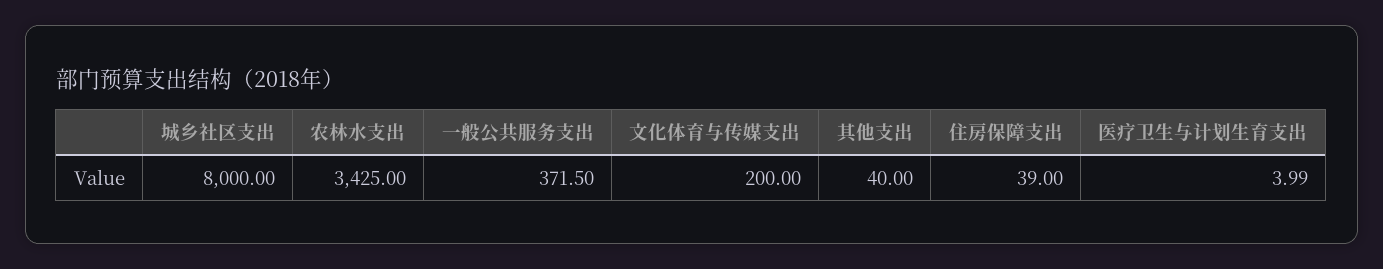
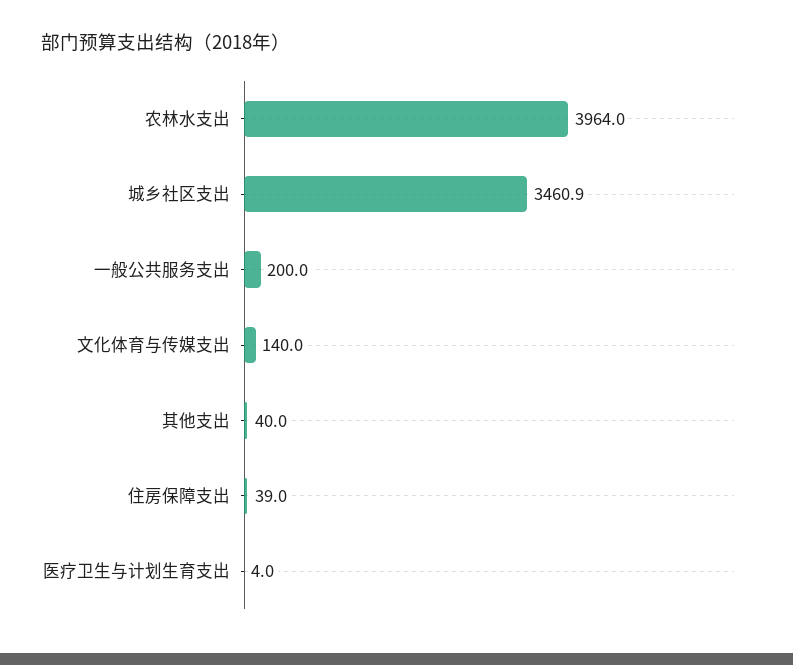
城乡社区支出: 8000 -> 3460.9
农林水支出: 3425 -> 3964
一般公共服务支出: 371.5 -> 200
文化体育与传媒支出: 200 -> 140

